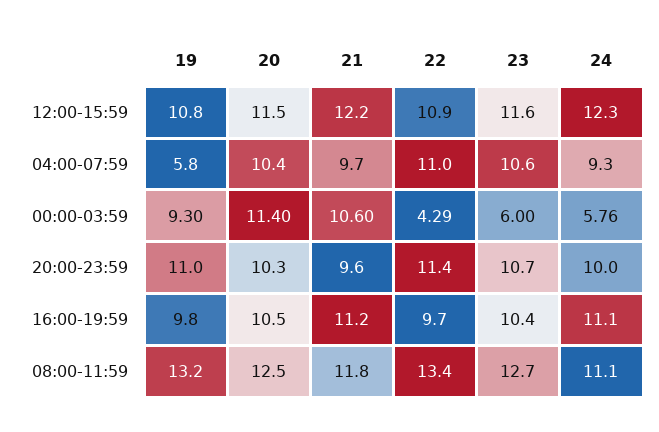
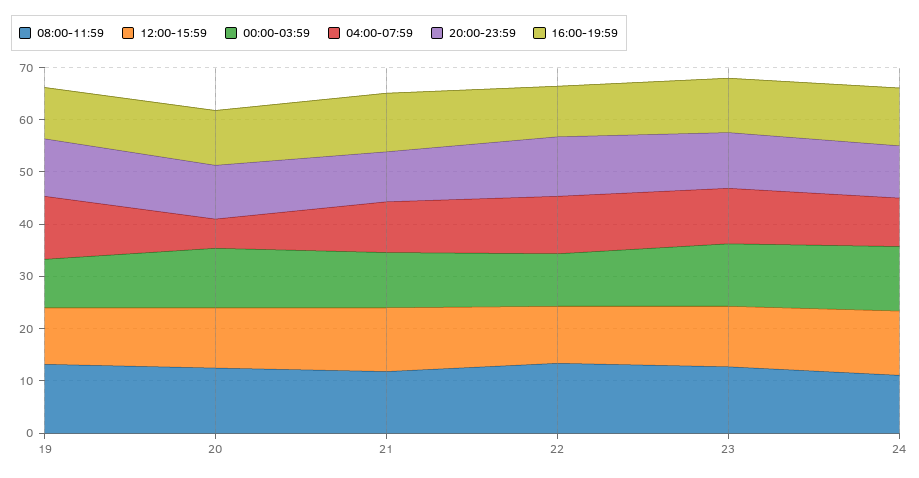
04:00-07:59, 19: 5.8 -> 12
04:00-07:59, 20: 10.4 -> 6
00:00-03:59, 22: 4.29 -> 10
00:00-03:59, 23: 6 -> 12
00:00-03:59, 24: 5.76 -> 12

